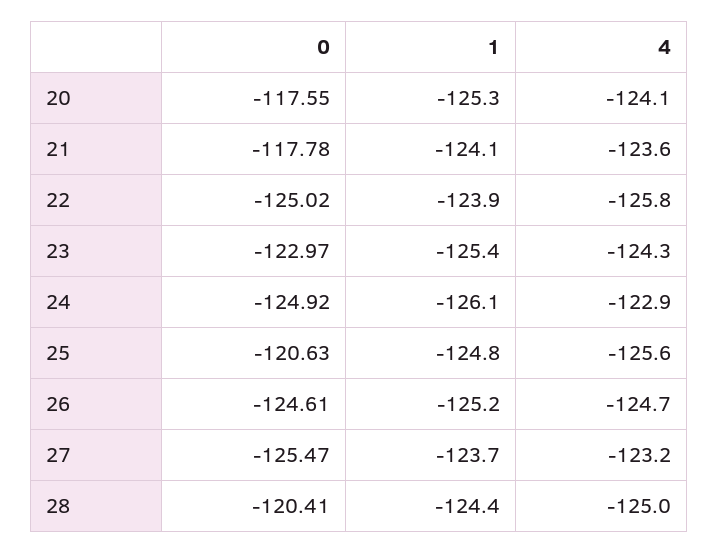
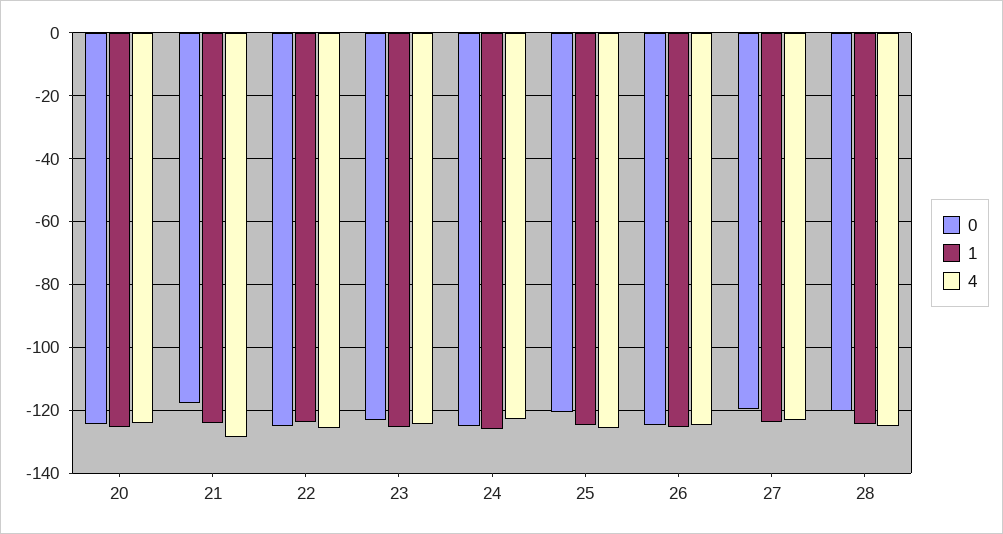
0, 20: -117.55 -> -124
4, 21: -123.6 -> -128
0, 27: -125.47 -> -120

